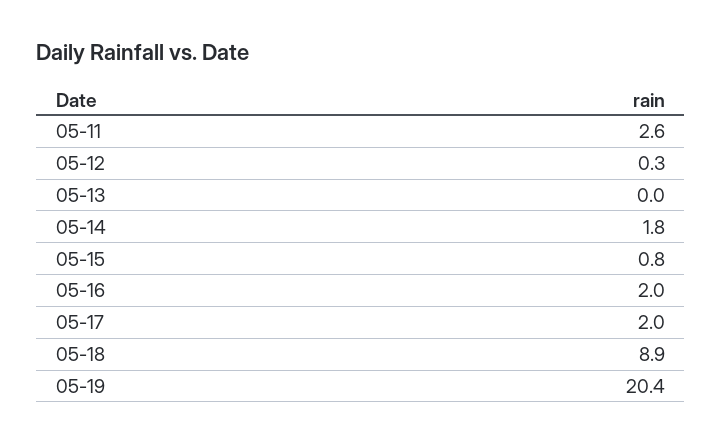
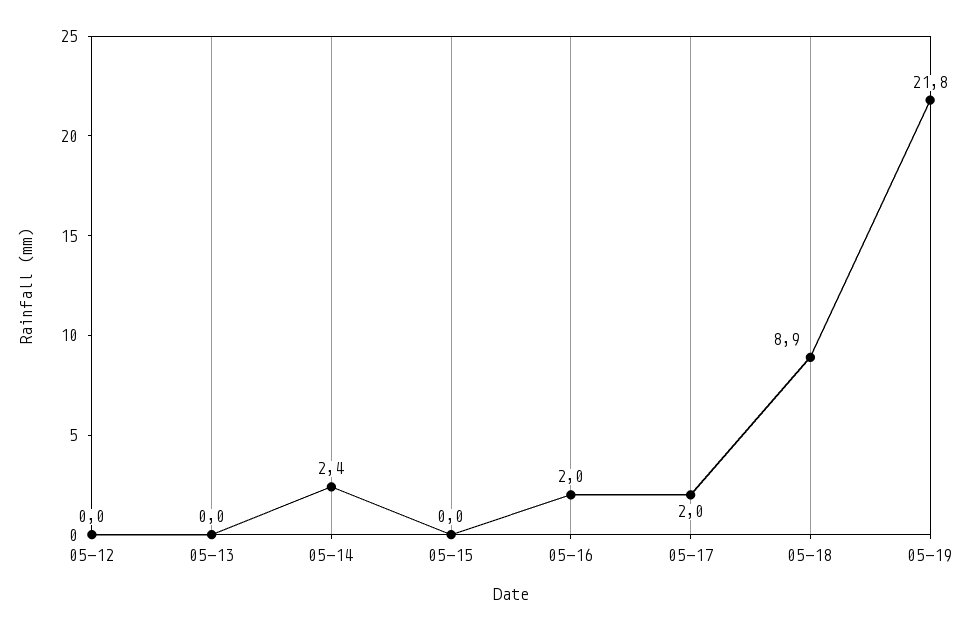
05-11: 2.6 -> none
05-12: 0.3 -> 0
05-14: 1.8 -> 2.4
05-15: 0.8 -> 0
05-19: 20.4 -> 21.8

